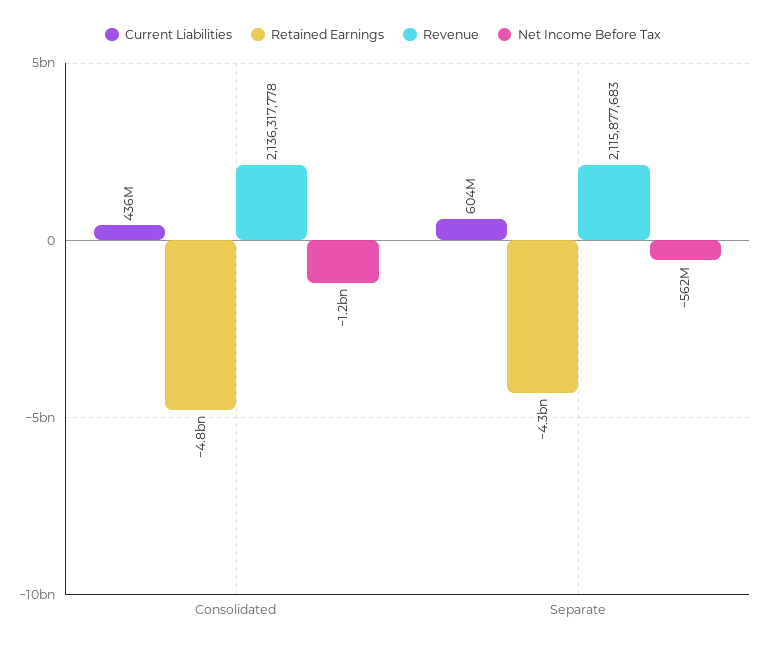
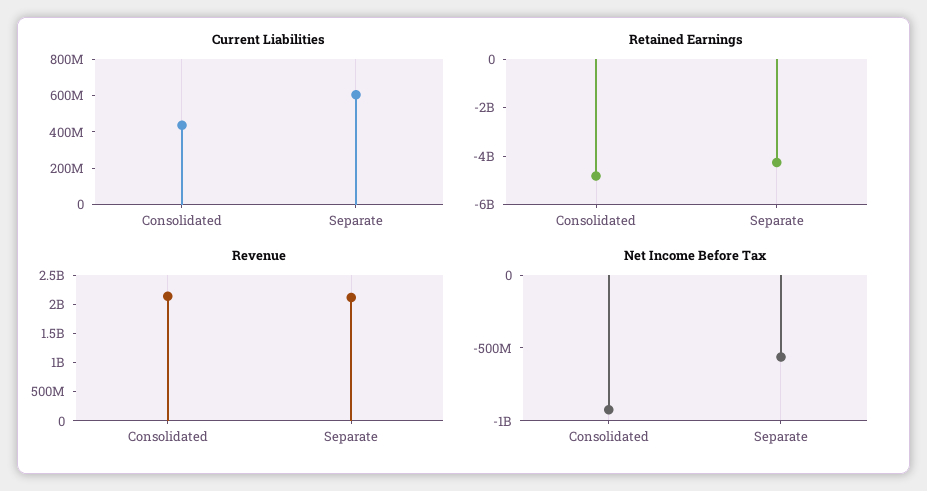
Net Income Before Tax, Consolidated: -1200000000 -> -900000000

